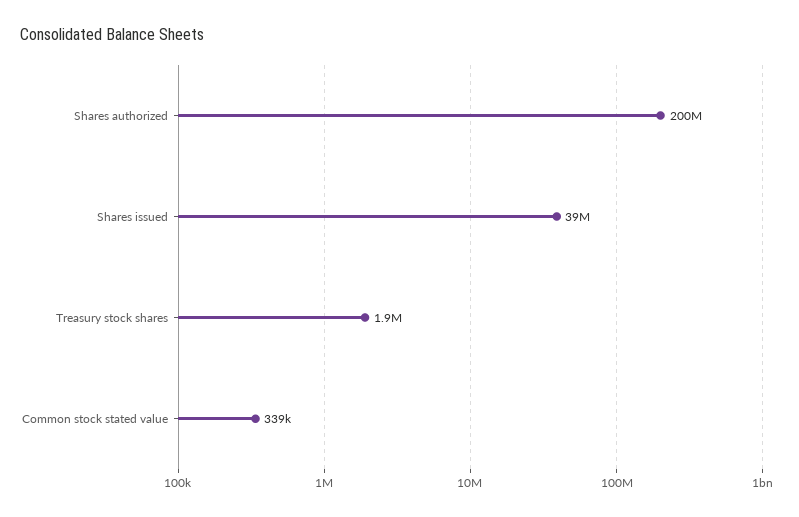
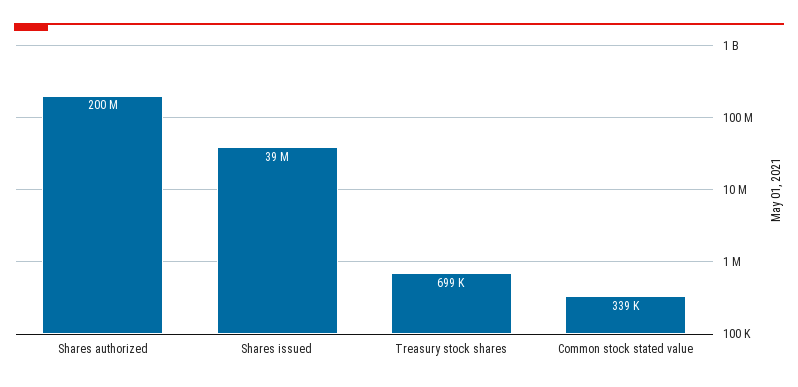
Treasury stock shares: 1900000 -> 699000

